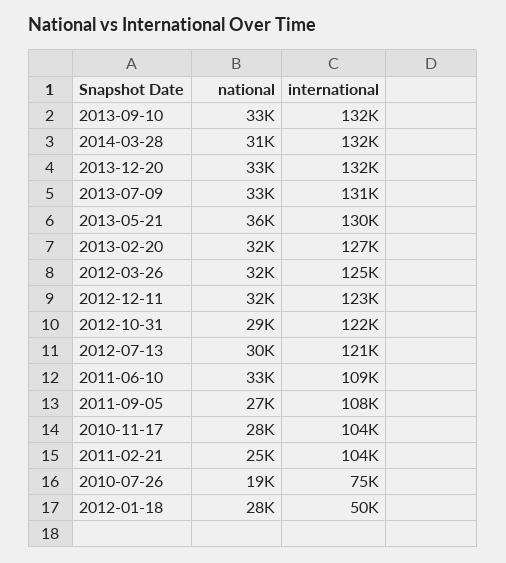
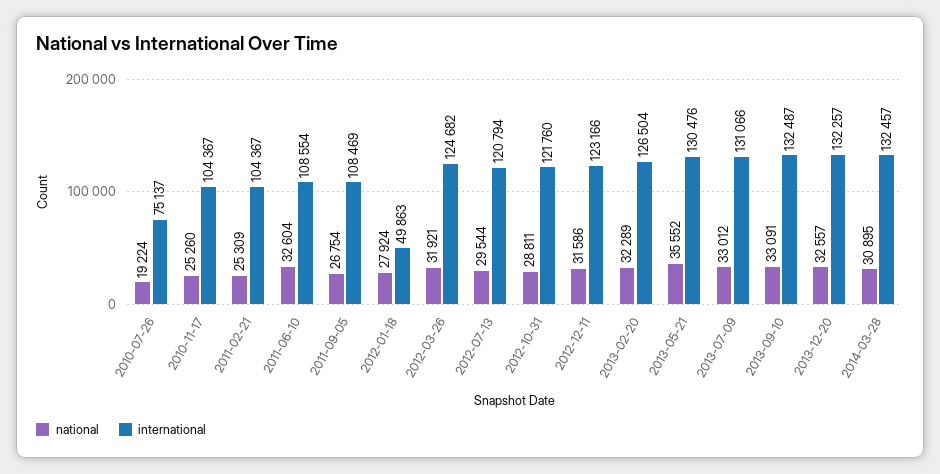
national, 2010-11-17: 28000 -> 25260

